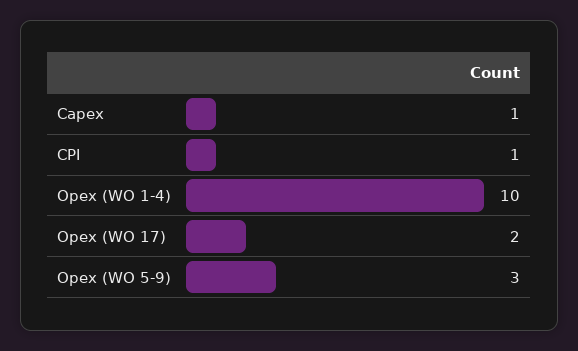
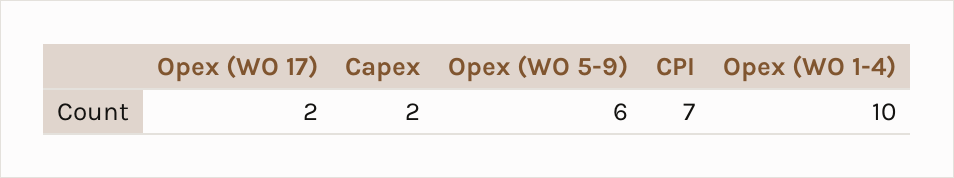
Capex: 1 -> 2
CPI: 1 -> 7
Opex (WO 5-9): 3 -> 6

